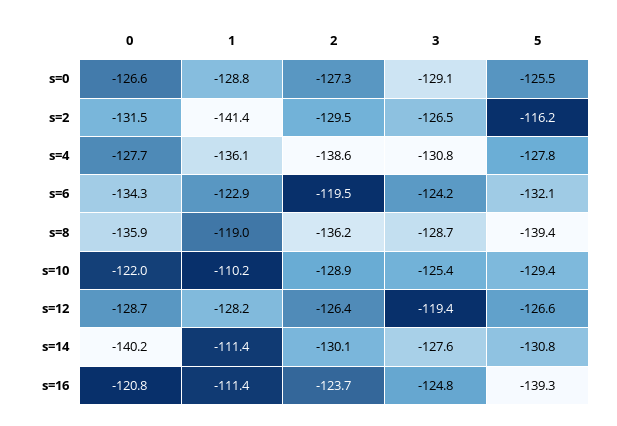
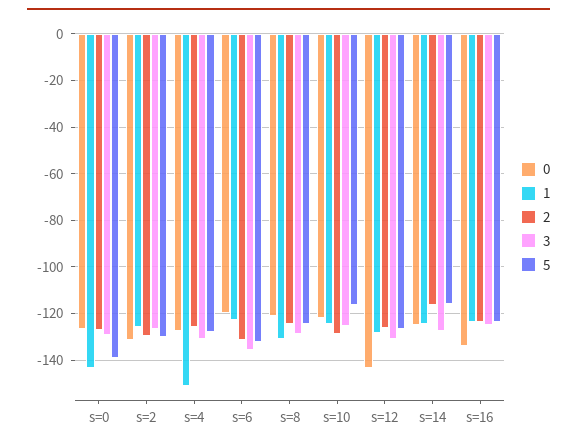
1, s=0: -128.8 -> -145
5, s=0: -125.5 -> -140
1, s=2: -141.4 -> -125
5, s=2: -116.2 -> -130
1, s=4: -136.1 -> -150
2, s=4: -138.6 -> -125
0, s=6: -134.3 -> -120
2, s=6: -119.5 -> -130
3, s=6: -124.2 -> -135
0, s=8: -135.9 -> -120
1, s=8: -119 -> -130
2, s=8: -136.2 -> -125
5, s=8: -139.4 -> -125
1, s=10: -110.2 -> -125
5, s=10: -129.4 -> -115
0, s=12: -128.7 -> -145
3, s=12: -119.4 -> -130
0, s=14: -140.2 -> -125
1, s=14: -111.4 -> -125
2, s=14: -130.1 -> -115
5, s=14: -130.8 -> -115
0, s=16: -120.8 -> -135
1, s=16: -111.4 -> -125
5, s=16: -139.3 -> -125

